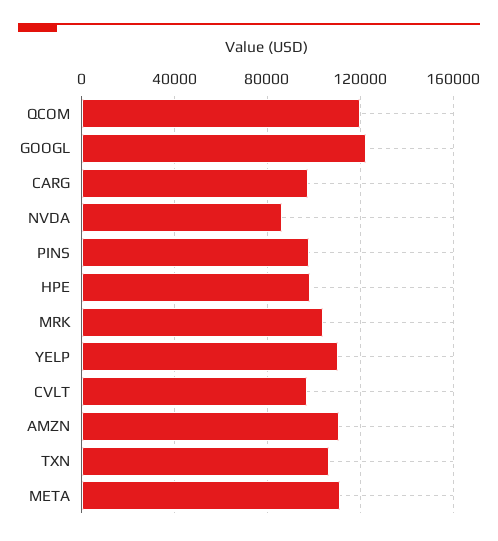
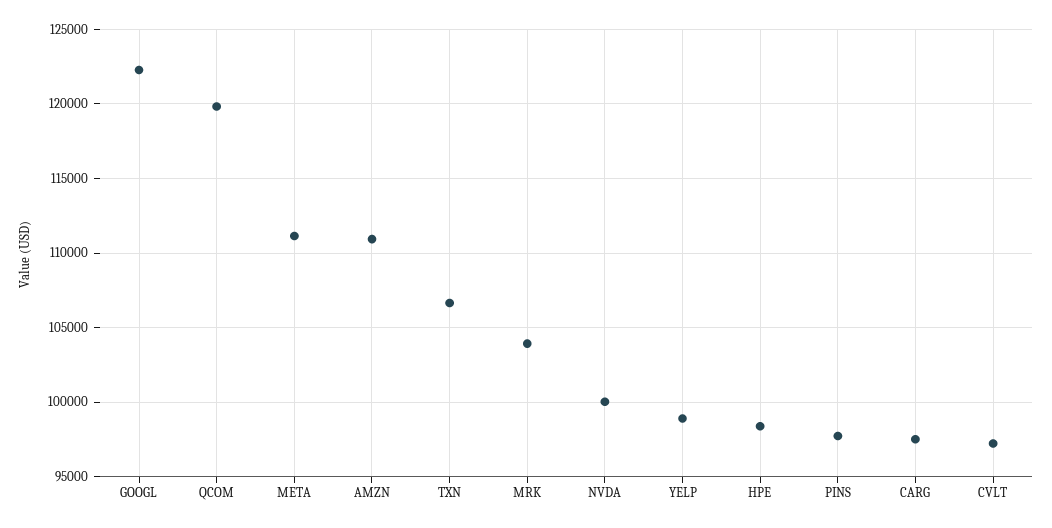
NVDA: 85000 -> 100000
YELP: 110000 -> 99000

